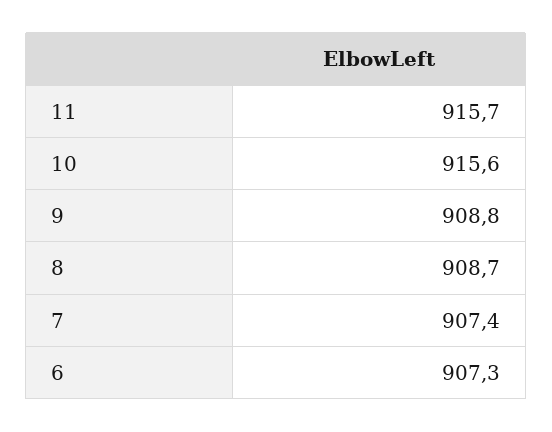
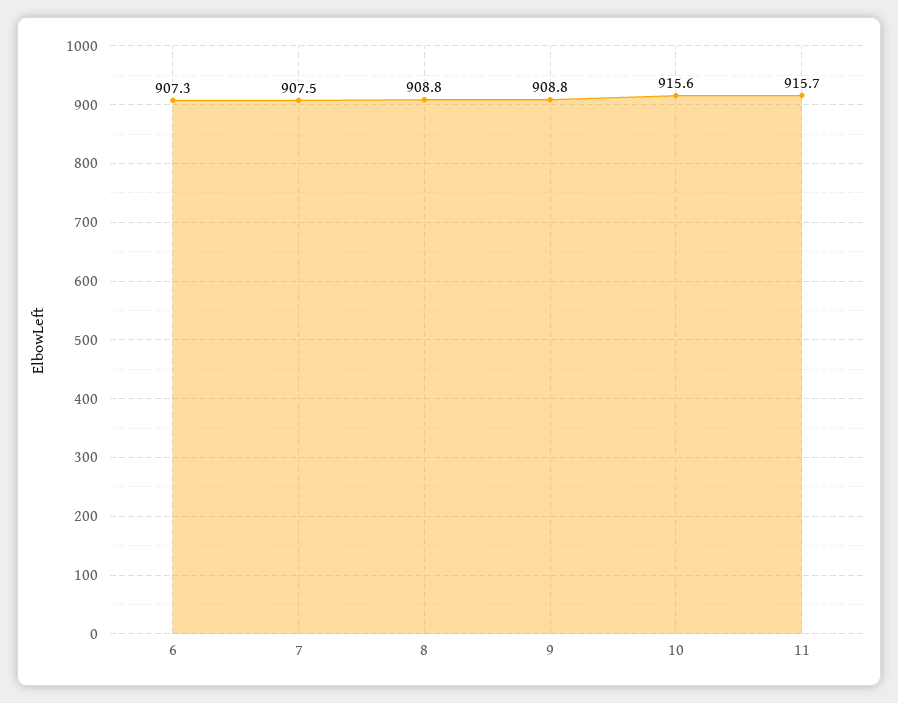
8: 908.7 -> 908.8
7: 907.4 -> 907.5

